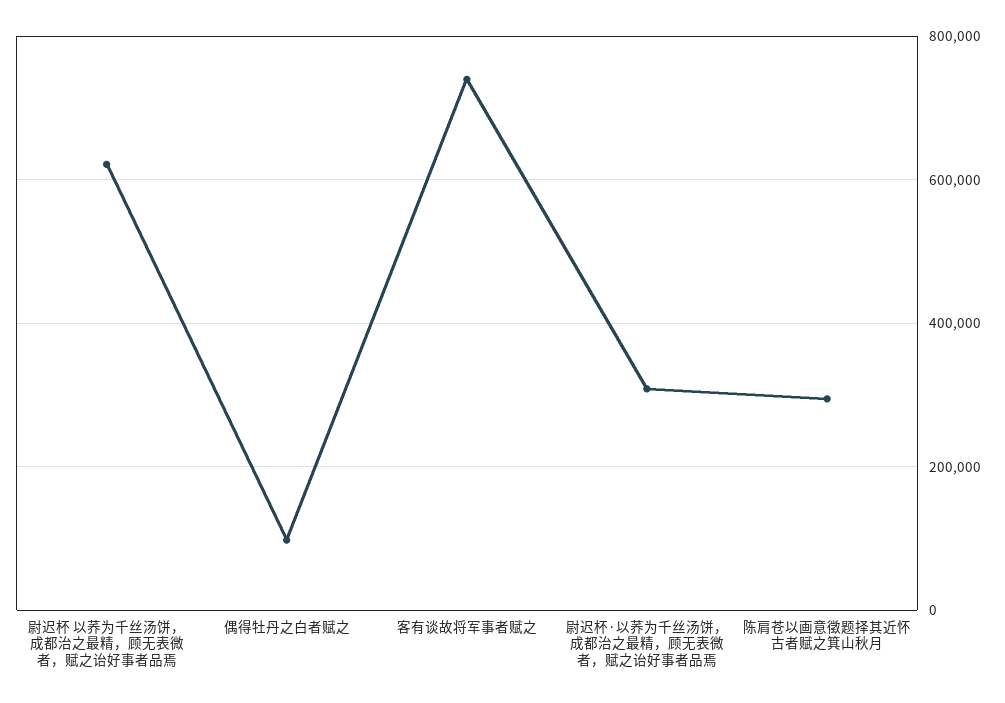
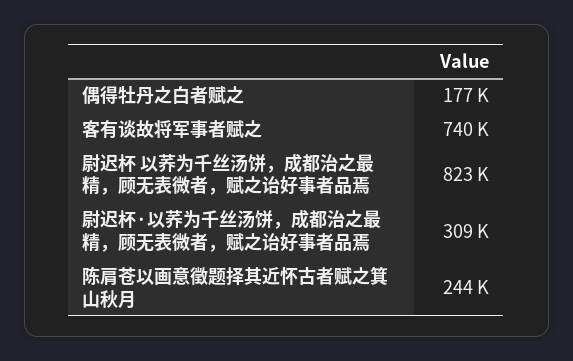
尉迟杯 以荞为千丝汤饼，成都治之最精，顾无表微者，赋之诒好事者品焉: 620000 -> 823000
偶得牡丹之白者赋之: 100000 -> 177000
陈肩苍以画意徵题择其近怀古者赋之箕山秋月: 300000 -> 244000

